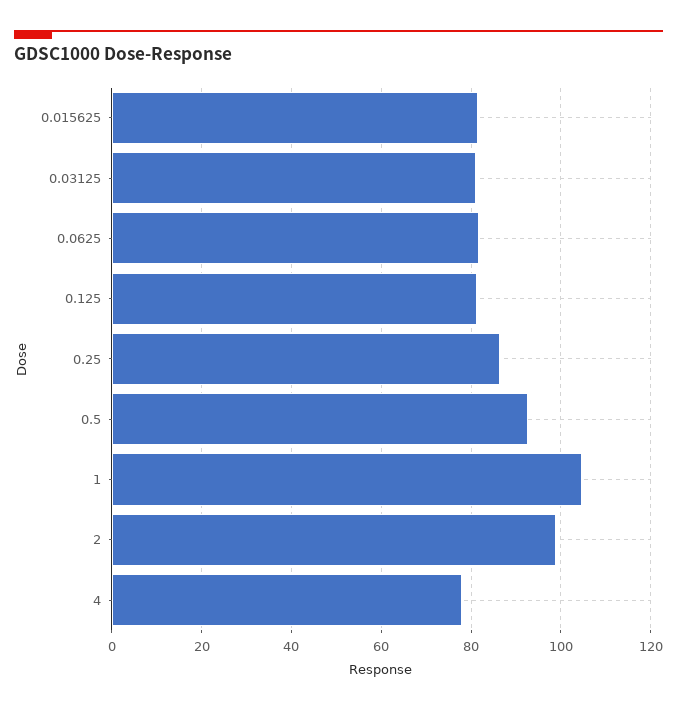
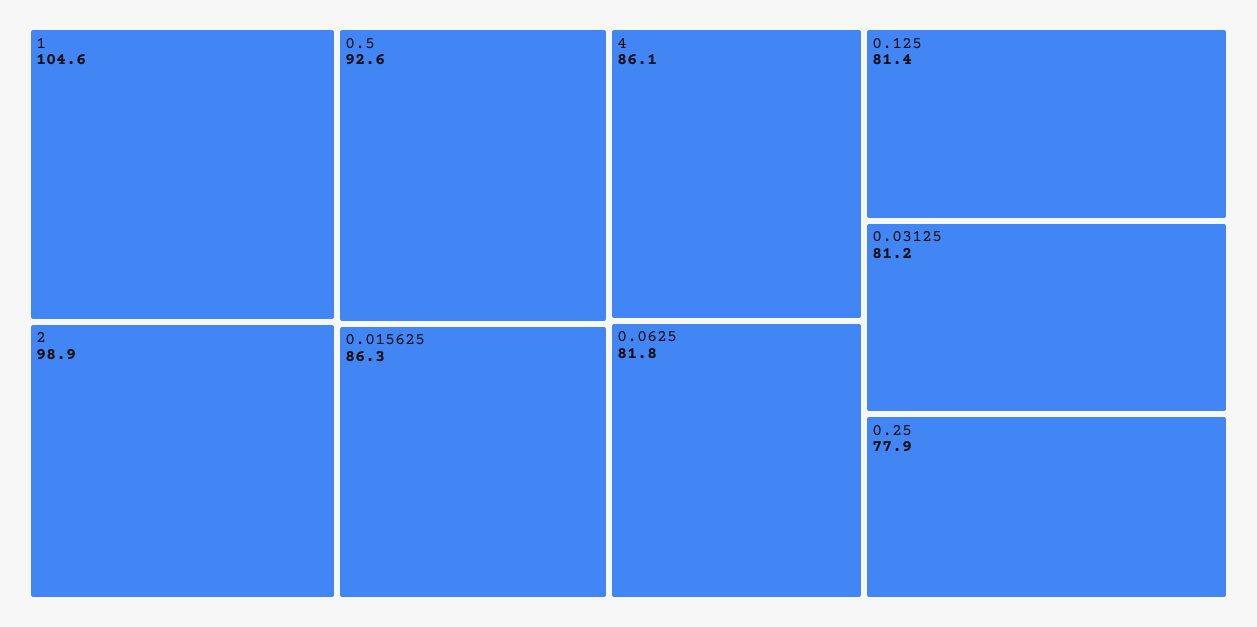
0.015625: 82 -> 86.3
0.25: 86 -> 77.9
4: 78 -> 86.1

